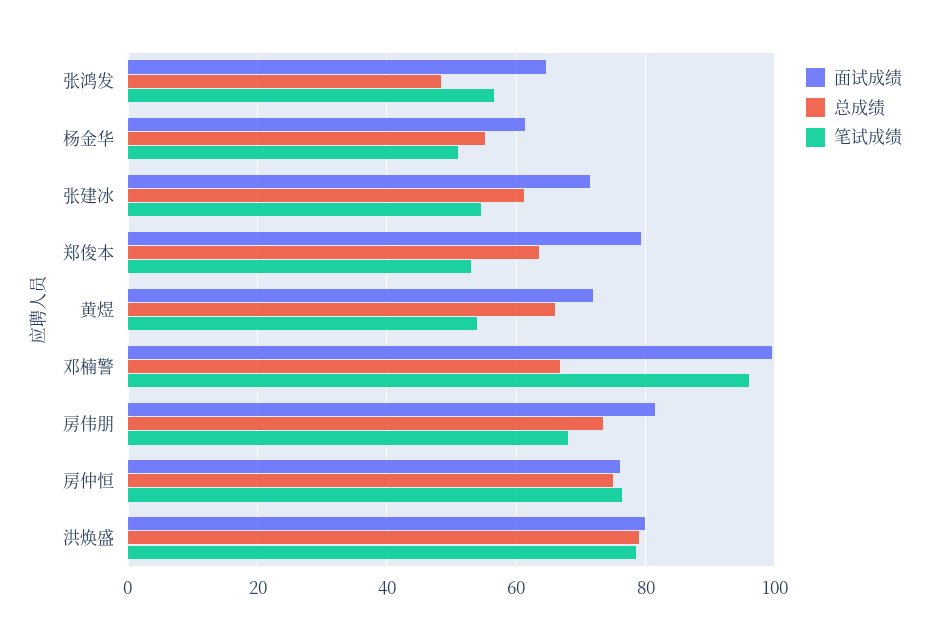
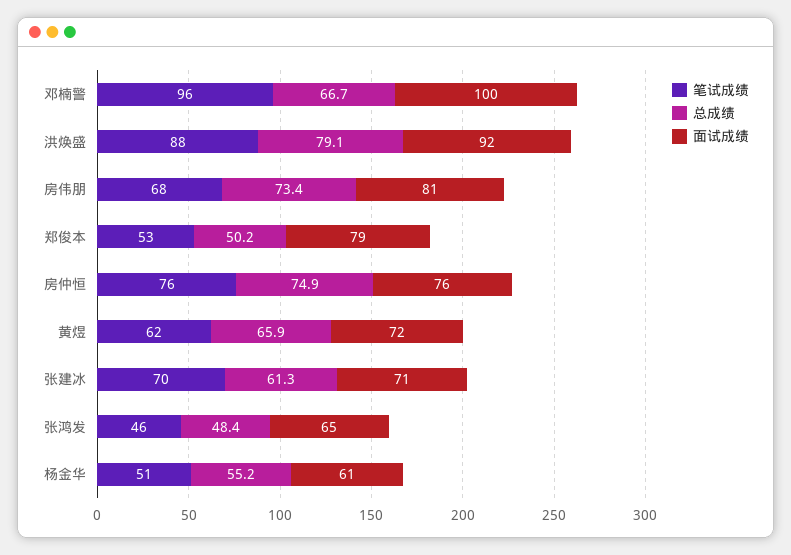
笔试成绩, 张鸿发: 56 -> 46
笔试成绩, 张建冰: 54 -> 70
总成绩, 郑俊本: 64 -> 50.2
笔试成绩, 黄煜: 54 -> 62
面试成绩, 洪焕盛: 80 -> 92
笔试成绩, 洪焕盛: 78 -> 88

